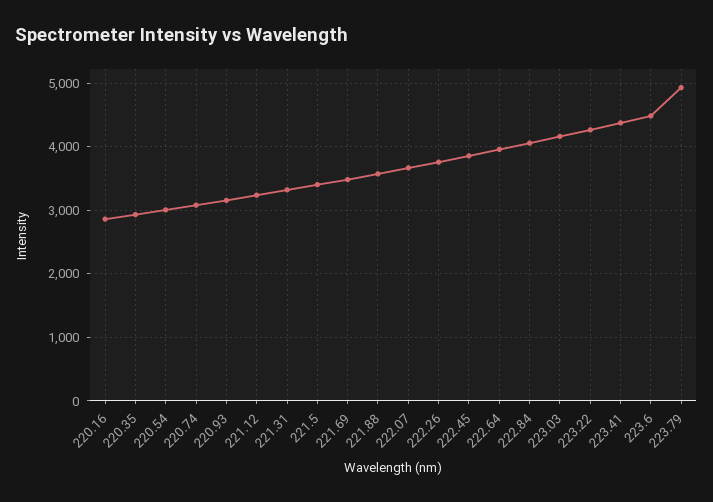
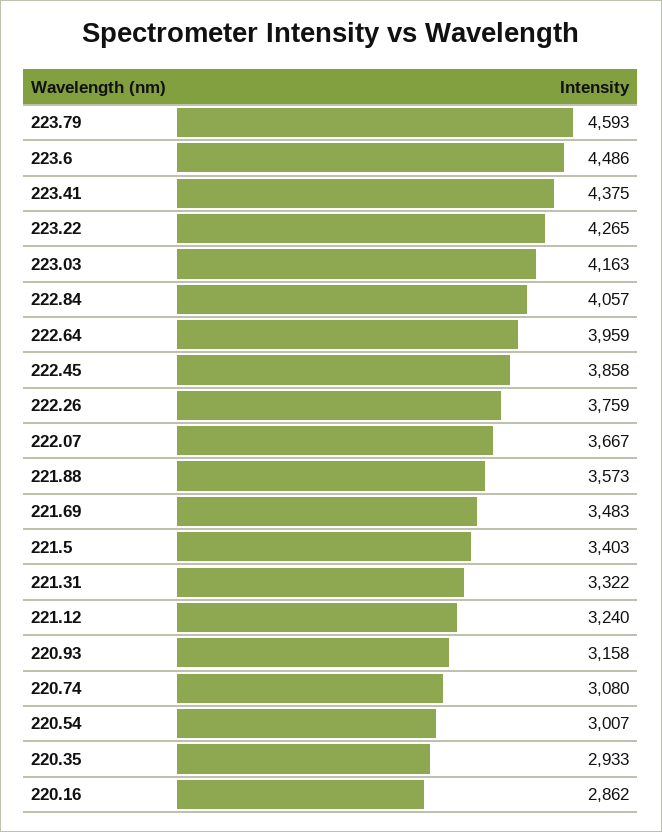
223.79: 4900 -> 4593

